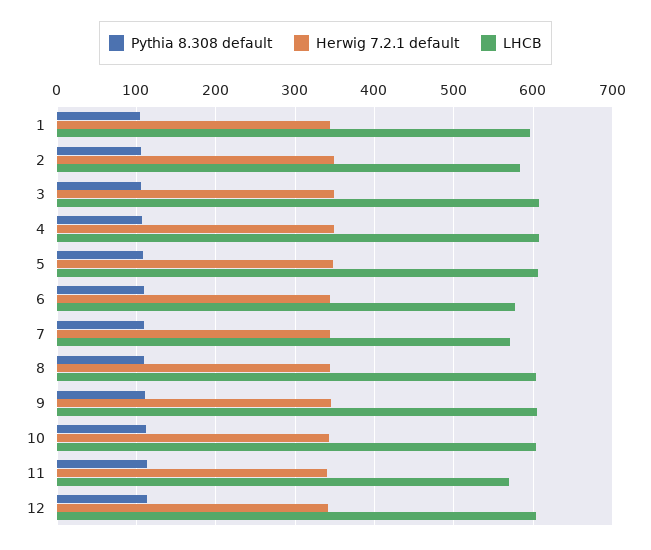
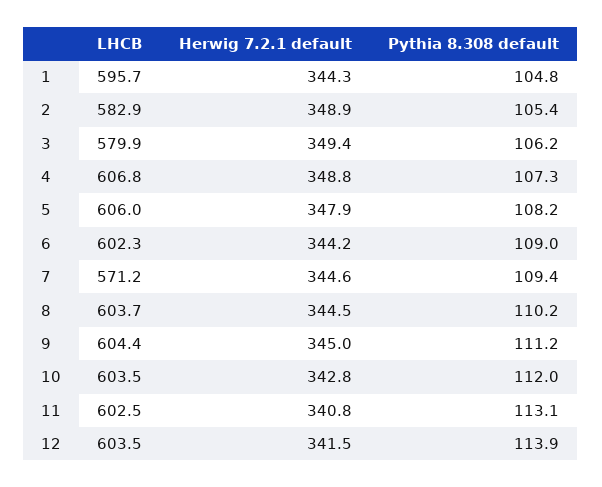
LHCB, 3: 610 -> 579.9
LHCB, 6: 580 -> 602.3
LHCB, 11: 570 -> 602.5

